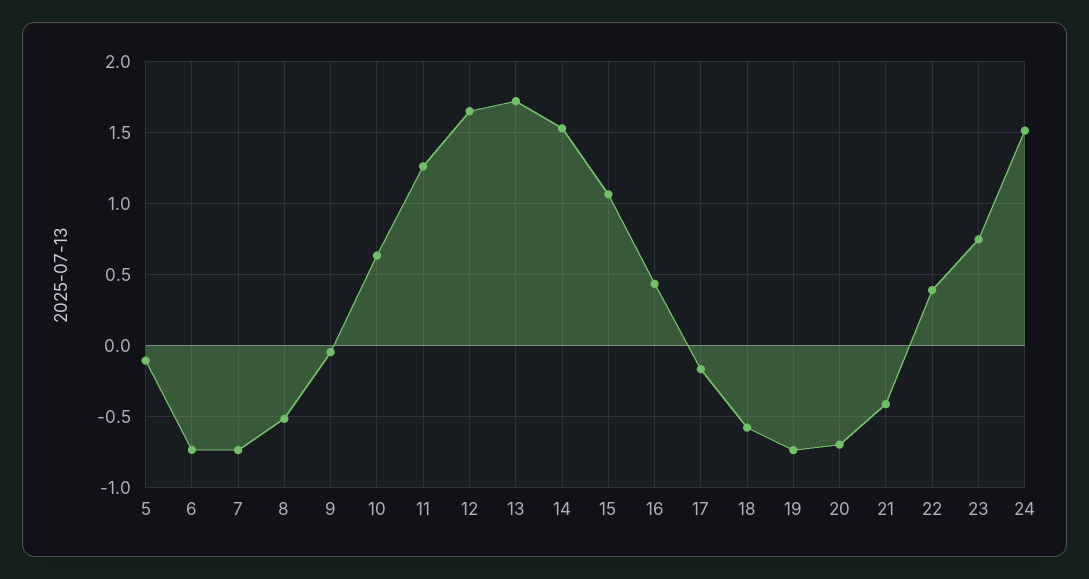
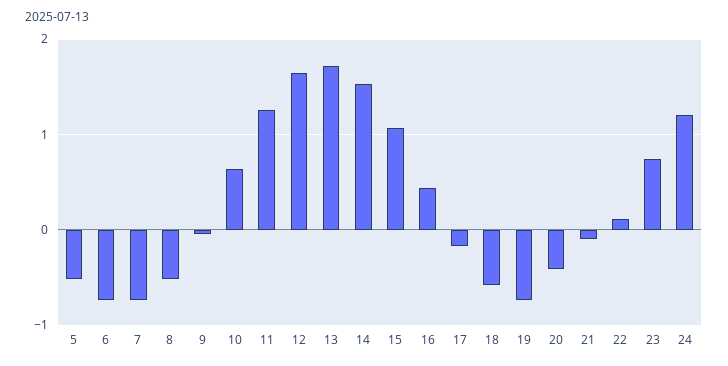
5: -0.1 -> -0.5
20: -0.7 -> -0.4
21: -0.4 -> -0.1
22: 0.4 -> 0.1
24: 1.5 -> 1.2

